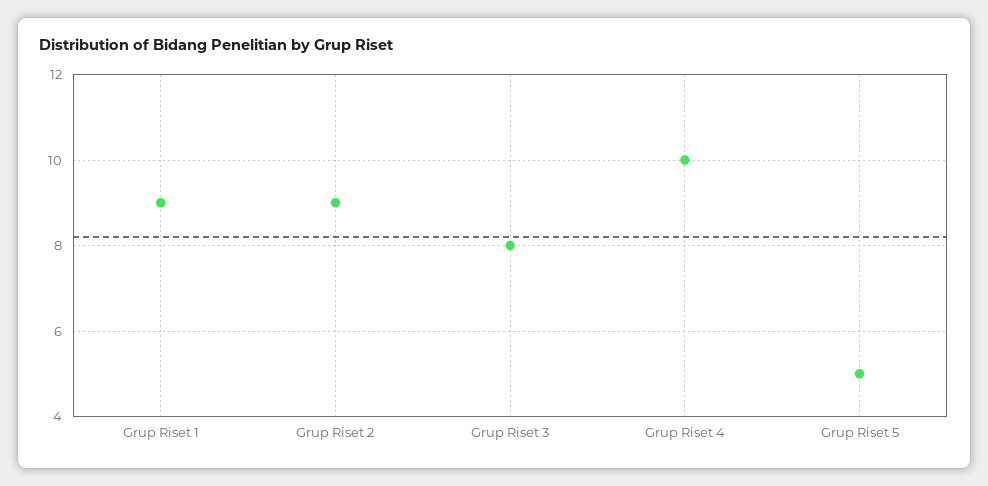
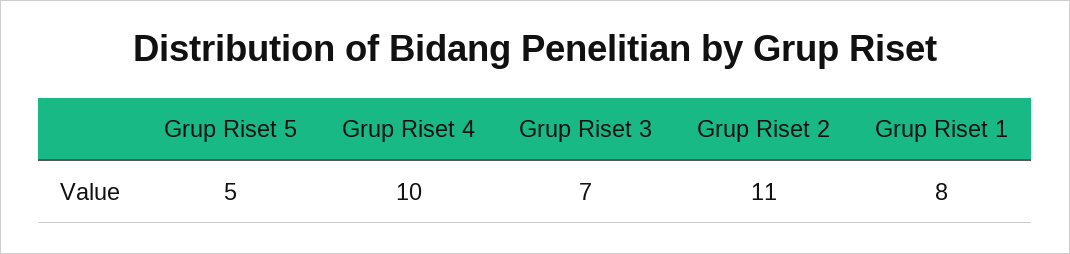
Grup Riset 1: 9 -> 8
Grup Riset 2: 9 -> 11
Grup Riset 3: 8 -> 7

